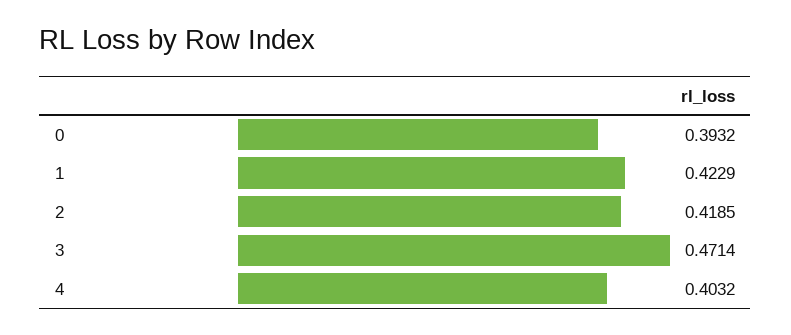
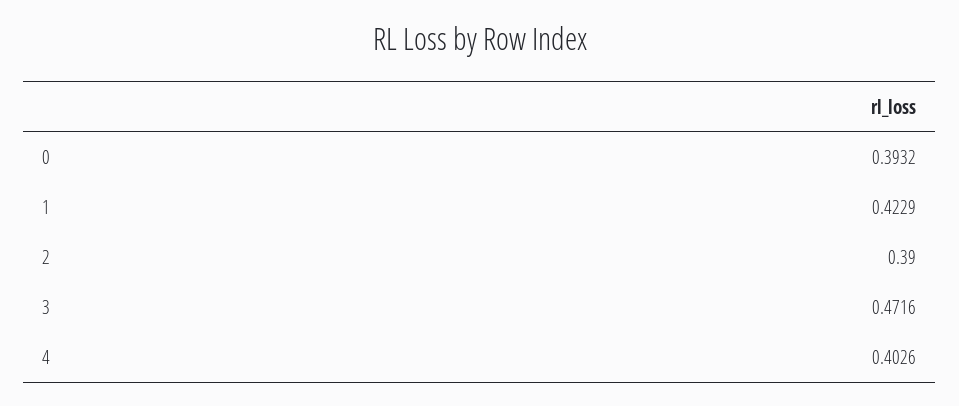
2: 0.4185 -> 0.39
3: 0.4714 -> 0.4716
4: 0.4032 -> 0.4026

